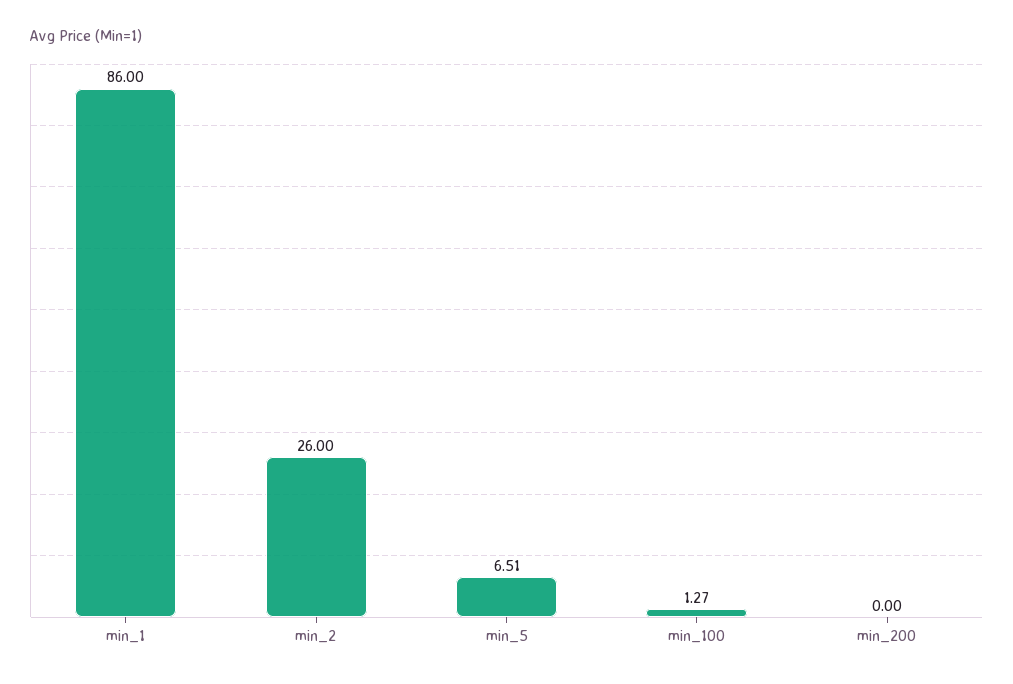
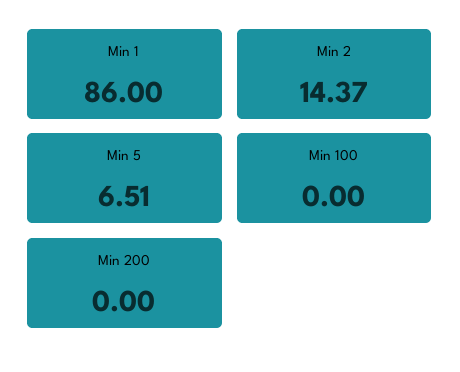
min_2: 26 -> 14.37
min_100: 1.27 -> 0

